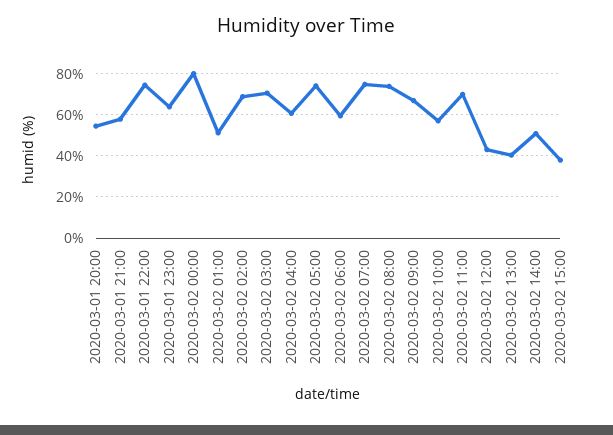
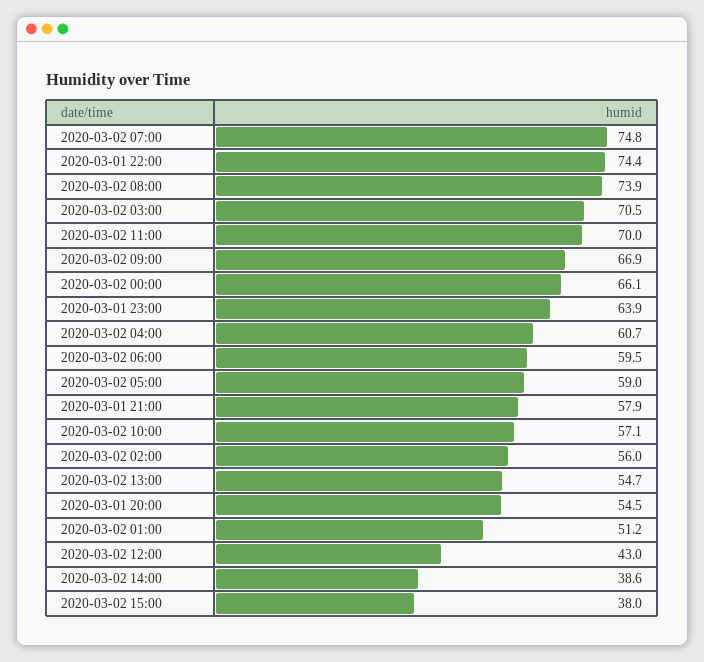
2020-03-02 00:00: 80 -> 66.1
2020-03-02 02:00: 70 -> 56
2020-03-02 05:00: 75 -> 59
2020-03-02 13:00: 40 -> 54.7
2020-03-02 14:00: 50 -> 38.6

